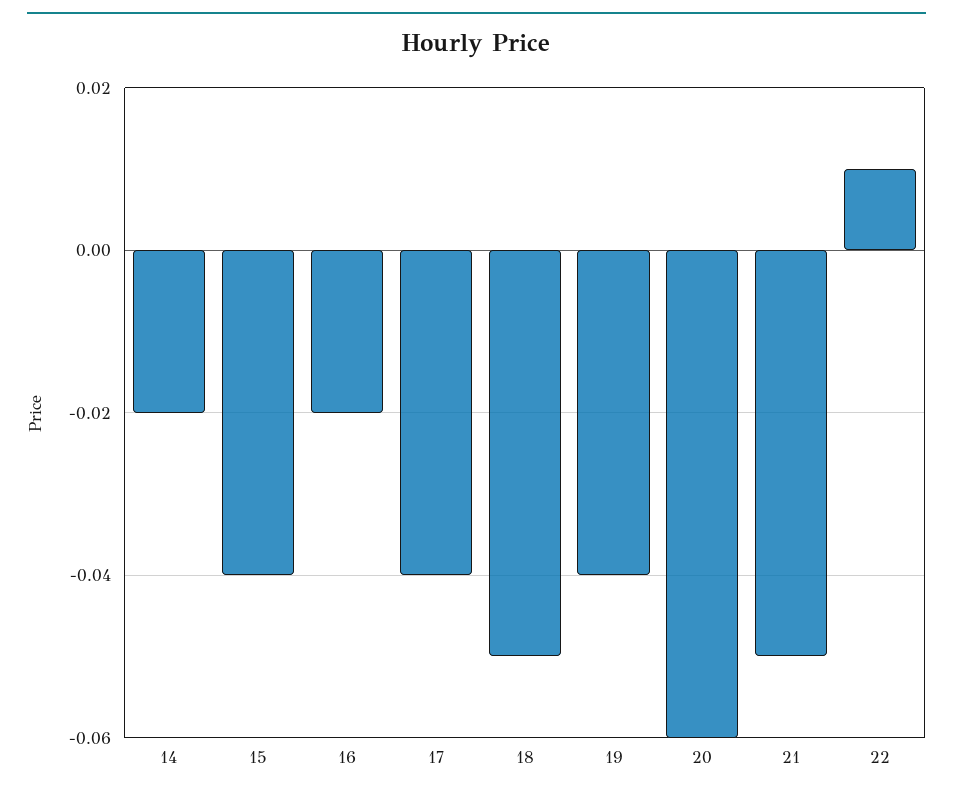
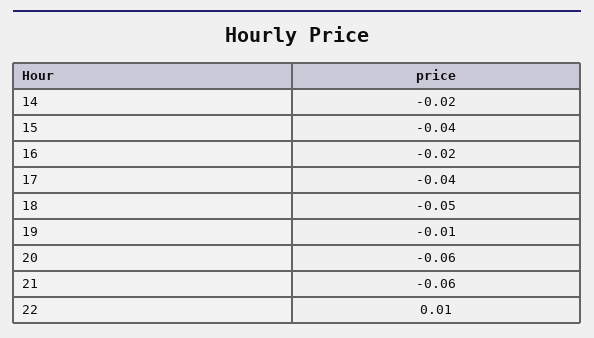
19: -0.04 -> -0.01
21: -0.05 -> -0.06

